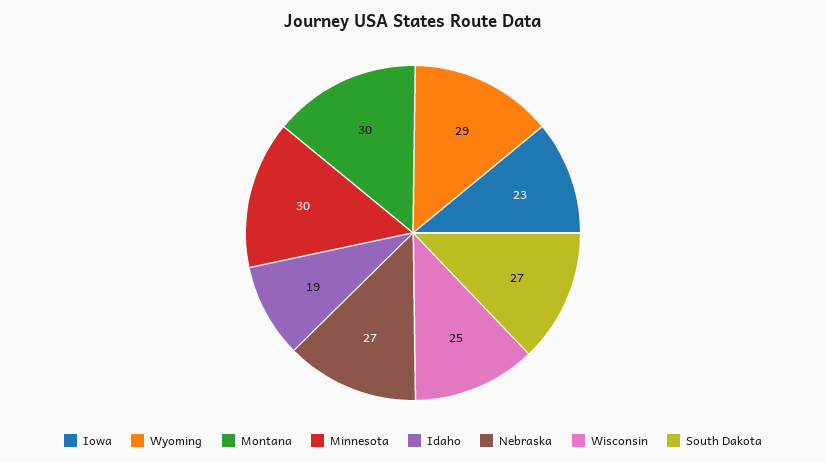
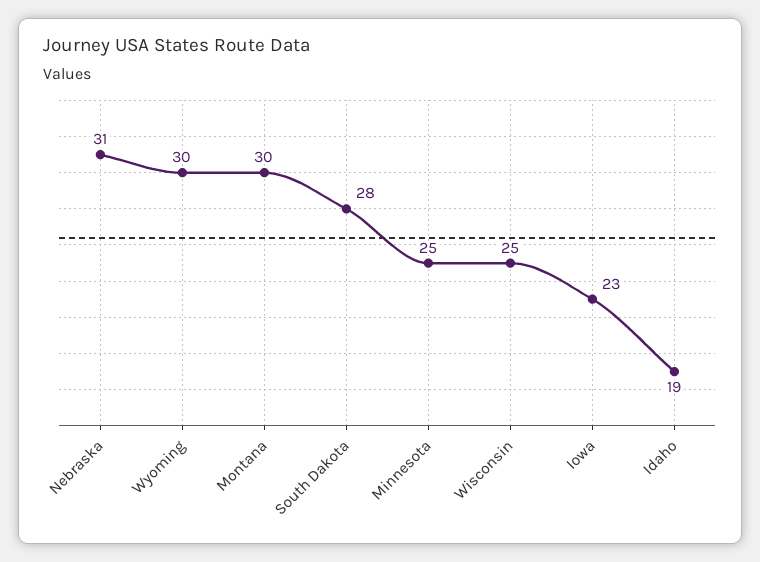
Wyoming: 29 -> 30
Minnesota: 30 -> 25
Nebraska: 27 -> 31
South Dakota: 27 -> 28

